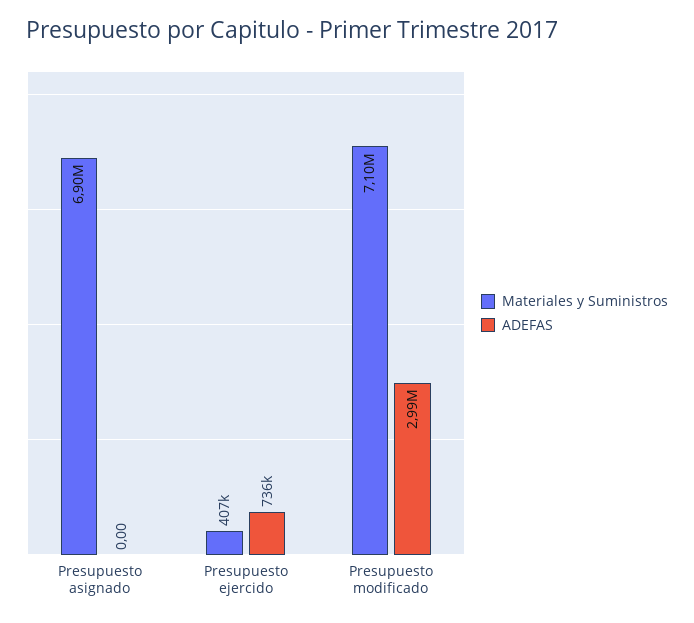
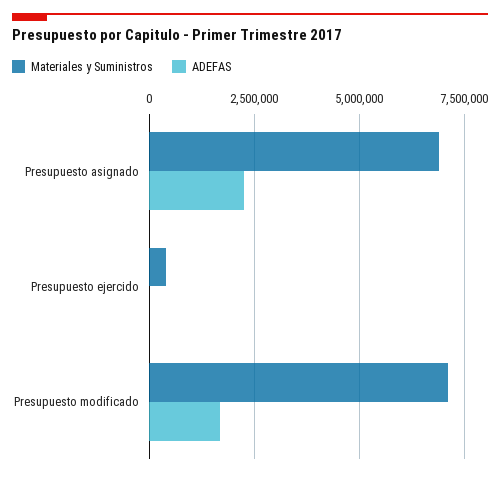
ADEFAS, Presupuesto asignado: 0 -> 2250000
ADEFAS, Presupuesto ejercido: 736000 -> 0
ADEFAS, Presupuesto modificado: 2990000 -> 1750000

